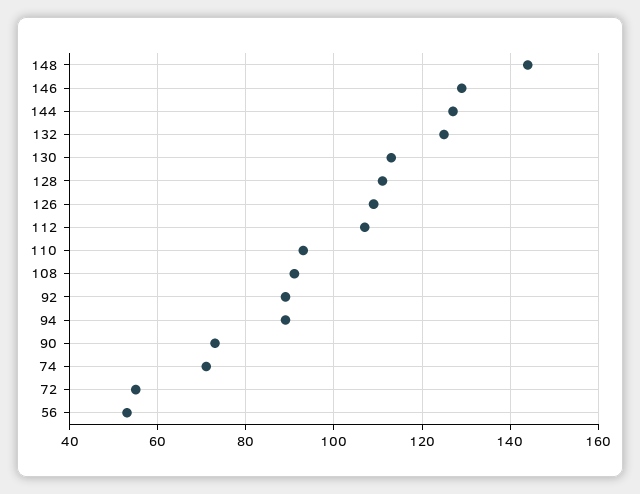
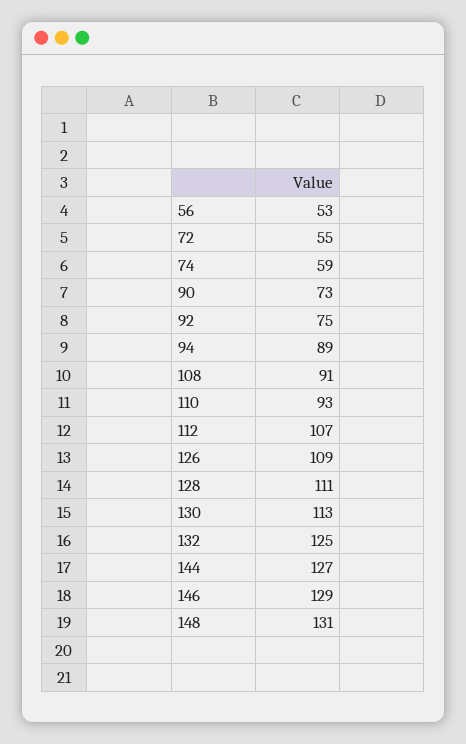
148: 145 -> 131
92: 90 -> 75
74: 70 -> 59

